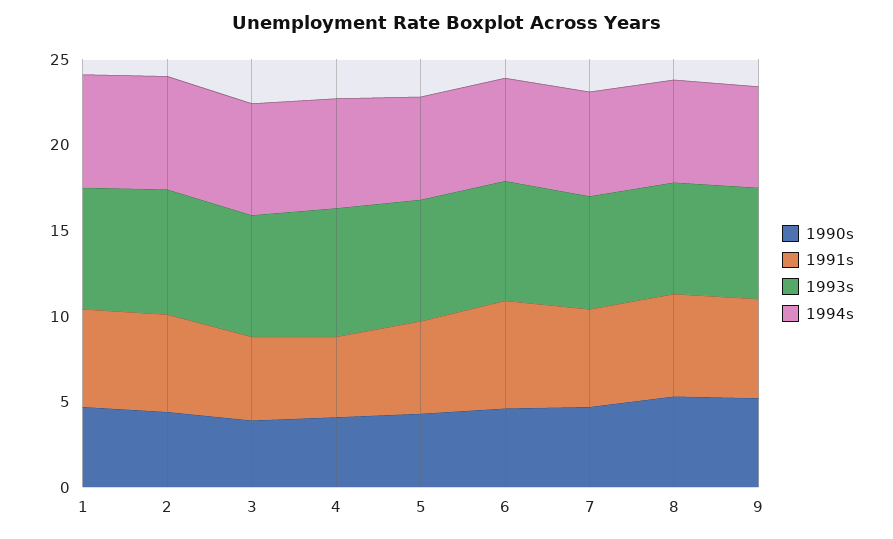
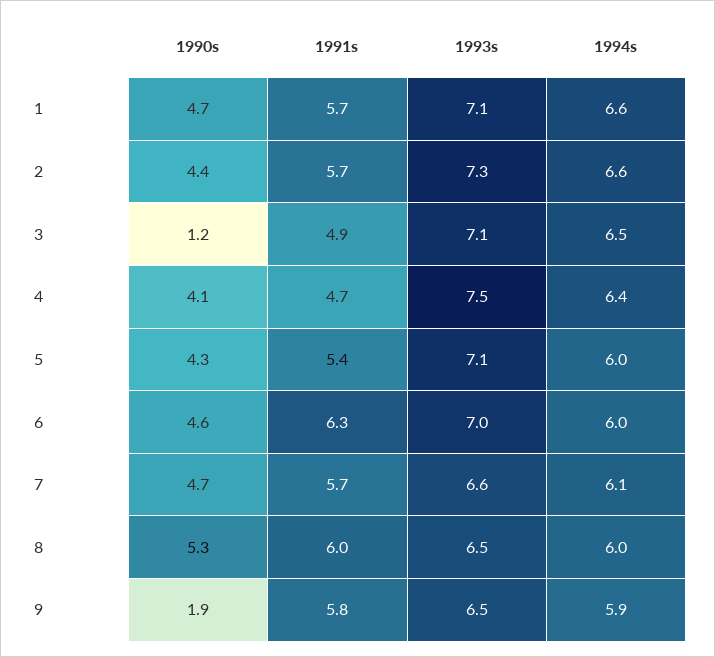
1990s, 3: 4 -> 1.2
1990s, 9: 5 -> 1.9

